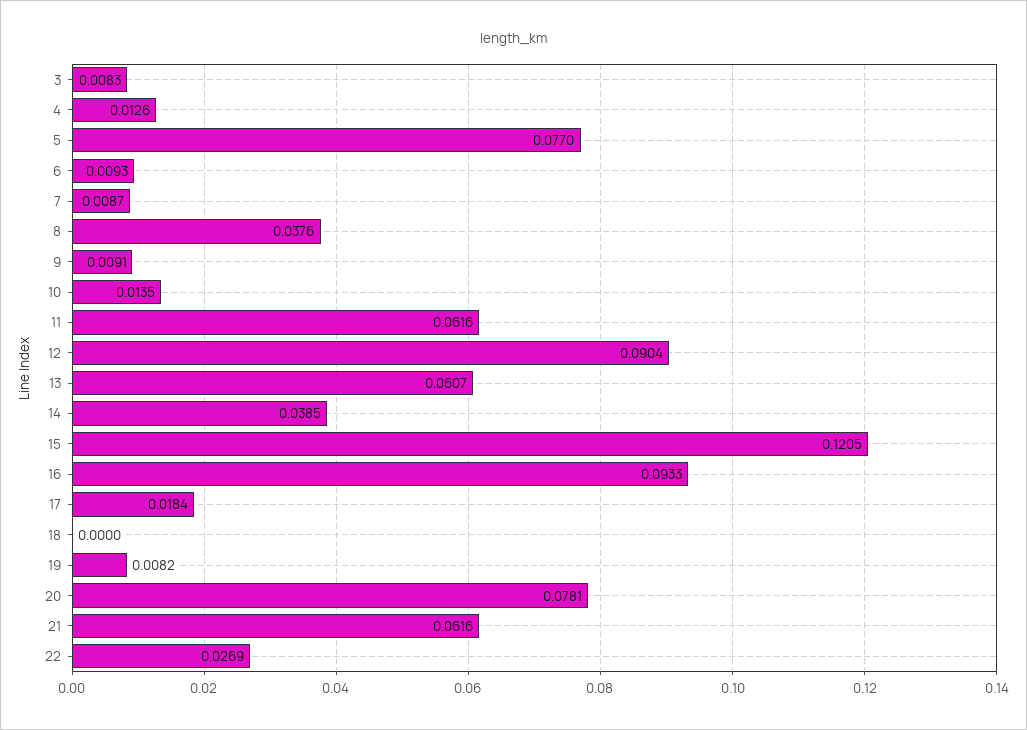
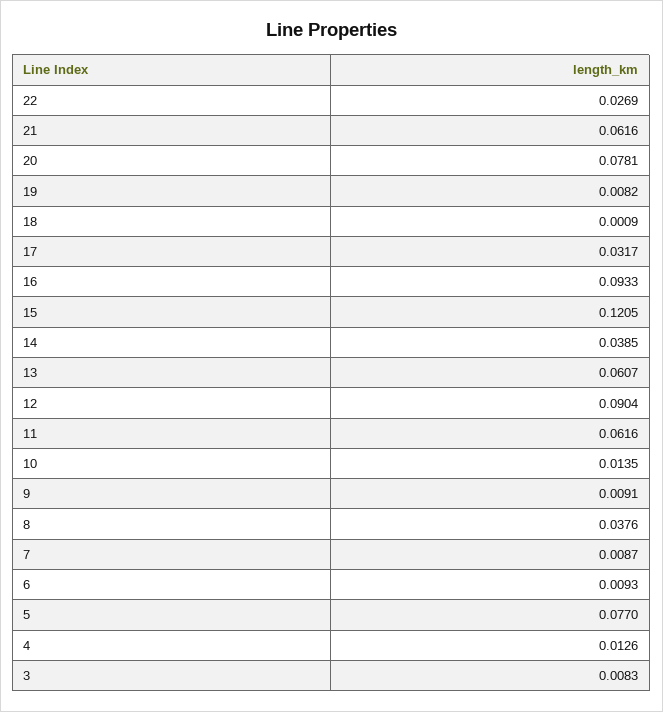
17: 0.0184 -> 0.0317
18: 0 -> 0.0009

